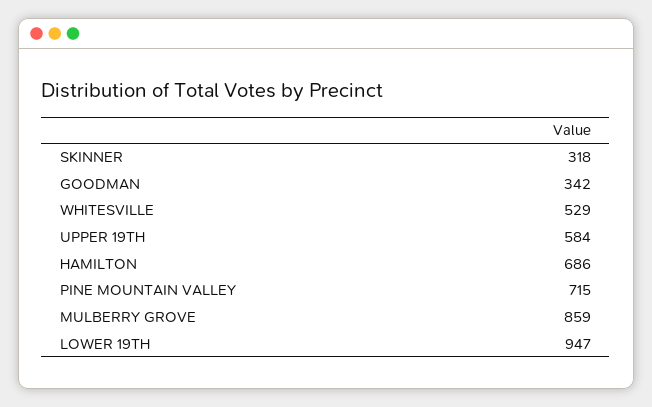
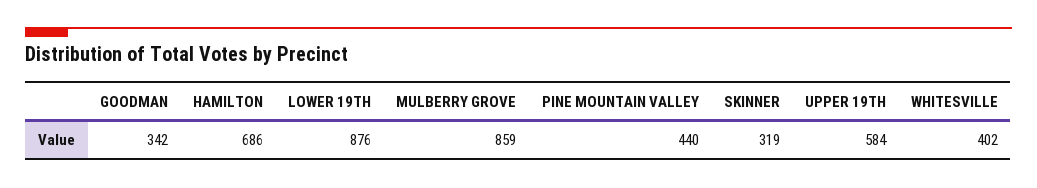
SKINNER: 318 -> 319
WHITESVILLE: 529 -> 402
PINE MOUNTAIN VALLEY: 715 -> 440
LOWER 19TH: 947 -> 876

